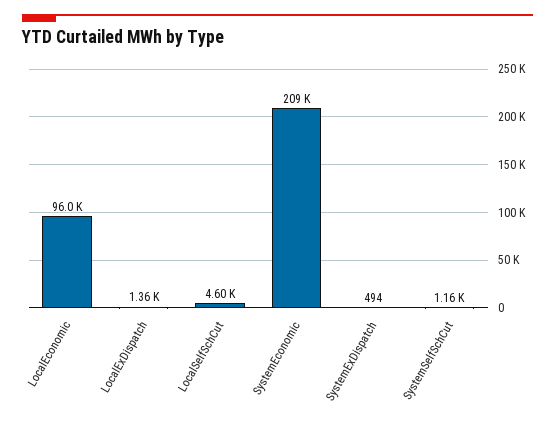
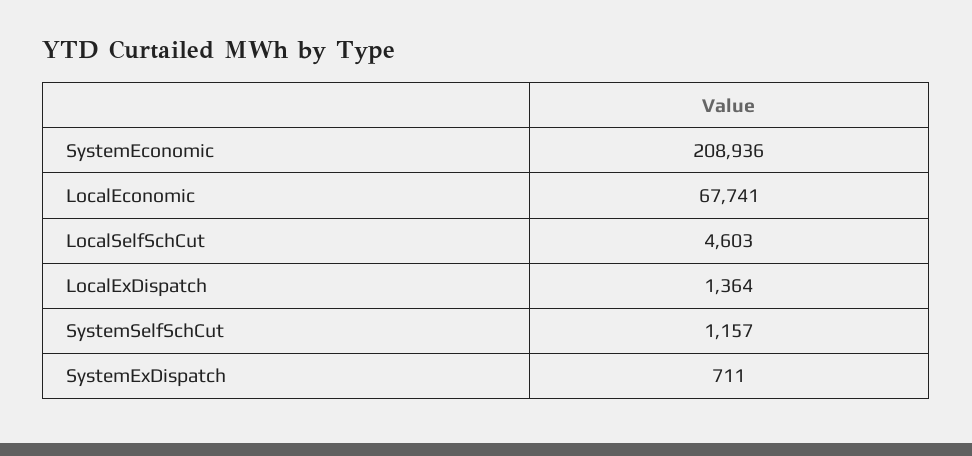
LocalEconomic: 96000 -> 67741
SystemExDispatch: 494 -> 711

